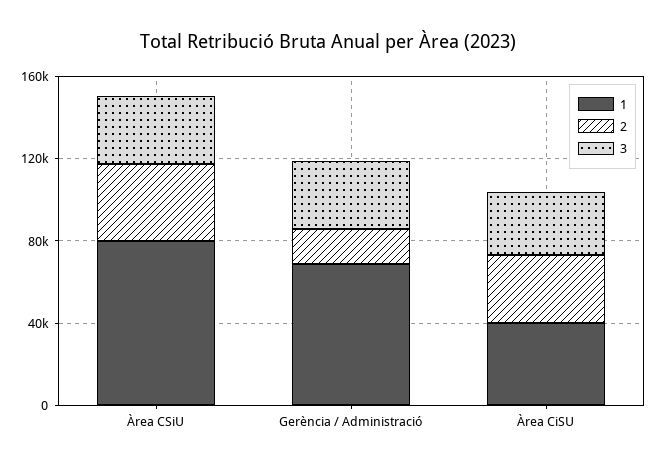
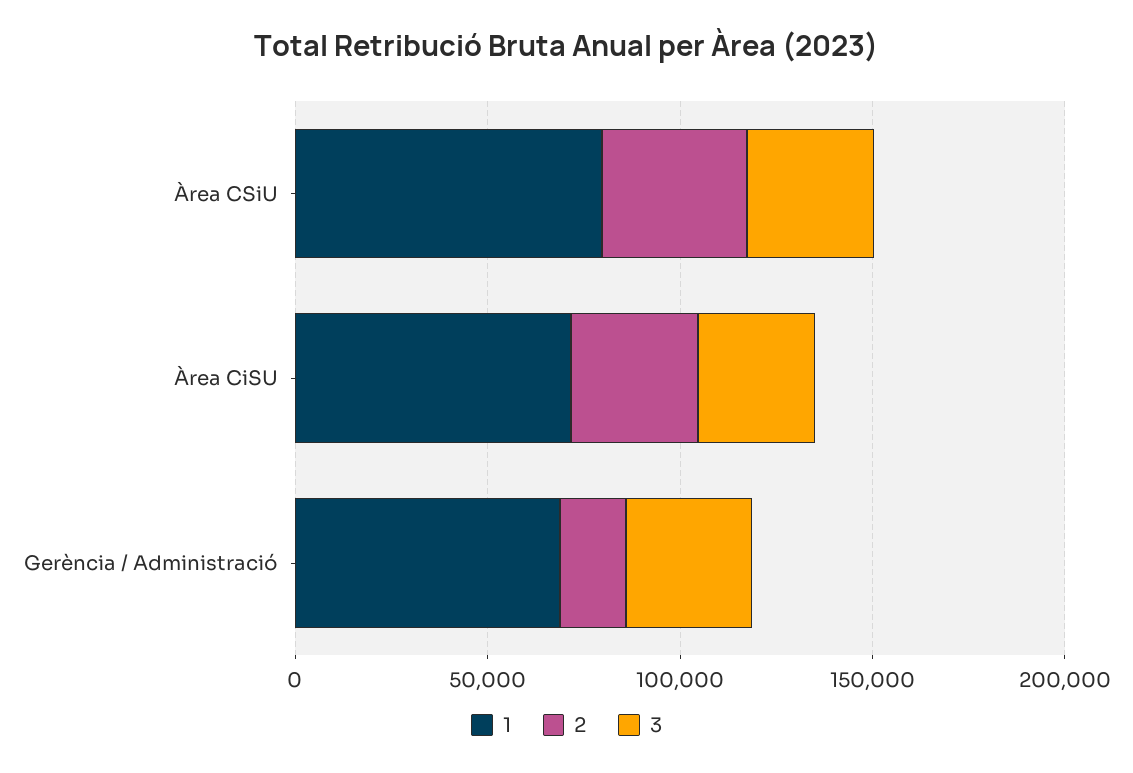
1, Àrea CiSU: 40000 -> 70000

